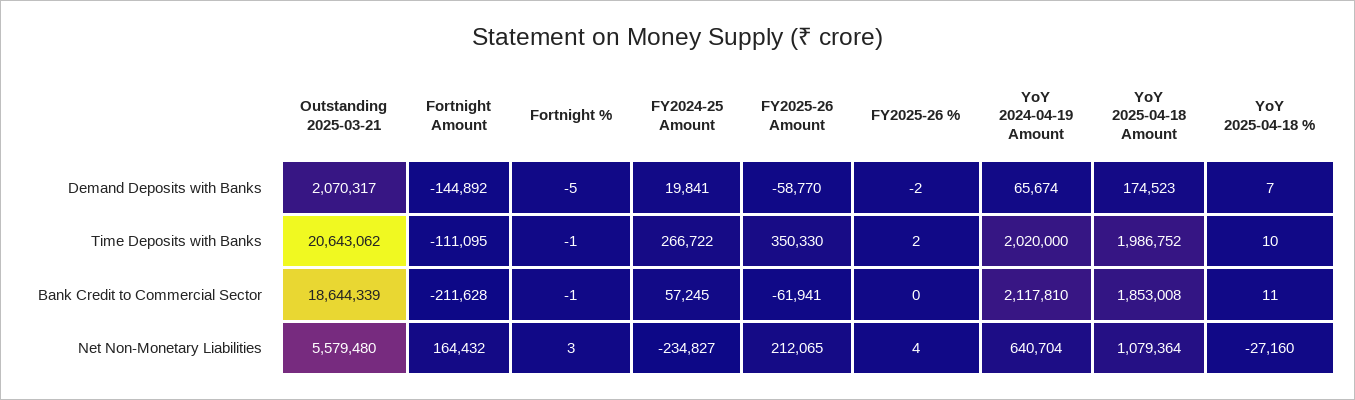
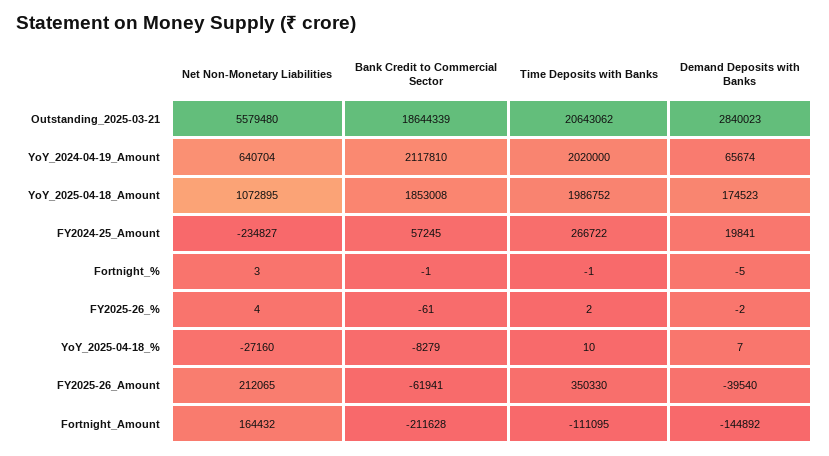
Outstanding 2025-03-21, Demand Deposits with Banks: 2070317 -> 2840023
FY2025-26 Amount, Demand Deposits with Banks: -58770 -> -39540
FY2025-26 %, Bank Credit to Commercial Sector: 0 -> -61
YoY 2025-04-18 %, Bank Credit to Commercial Sector: 11 -> -8279
YoY 2025-04-18 Amount, Net Non-Monetary Liabilities: 1079364 -> 1072895

